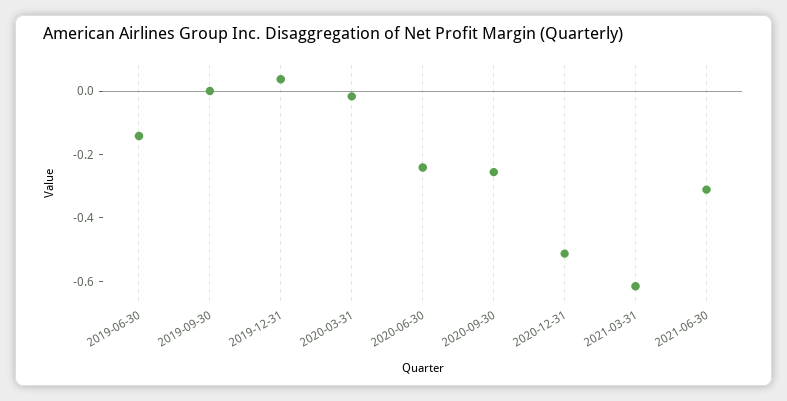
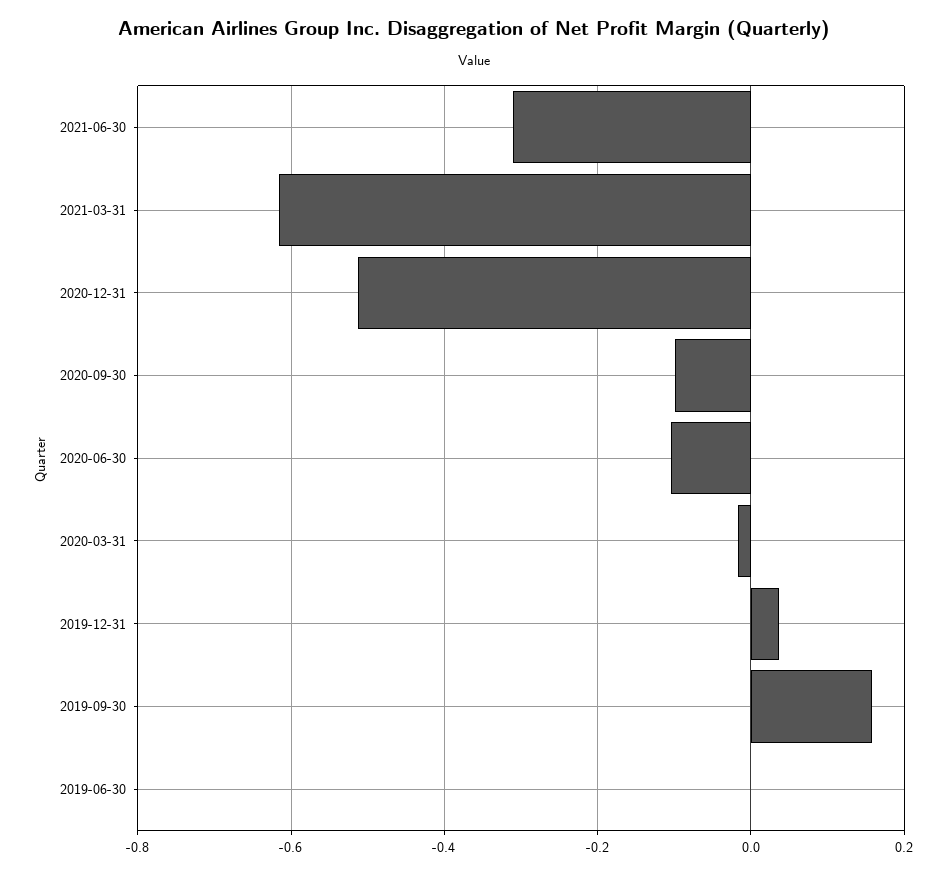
2019-06-30: -0.15 -> 0
2019-09-30: 0 -> 0.16
2020-06-30: -0.25 -> -0.1
2020-09-30: -0.25 -> -0.1

